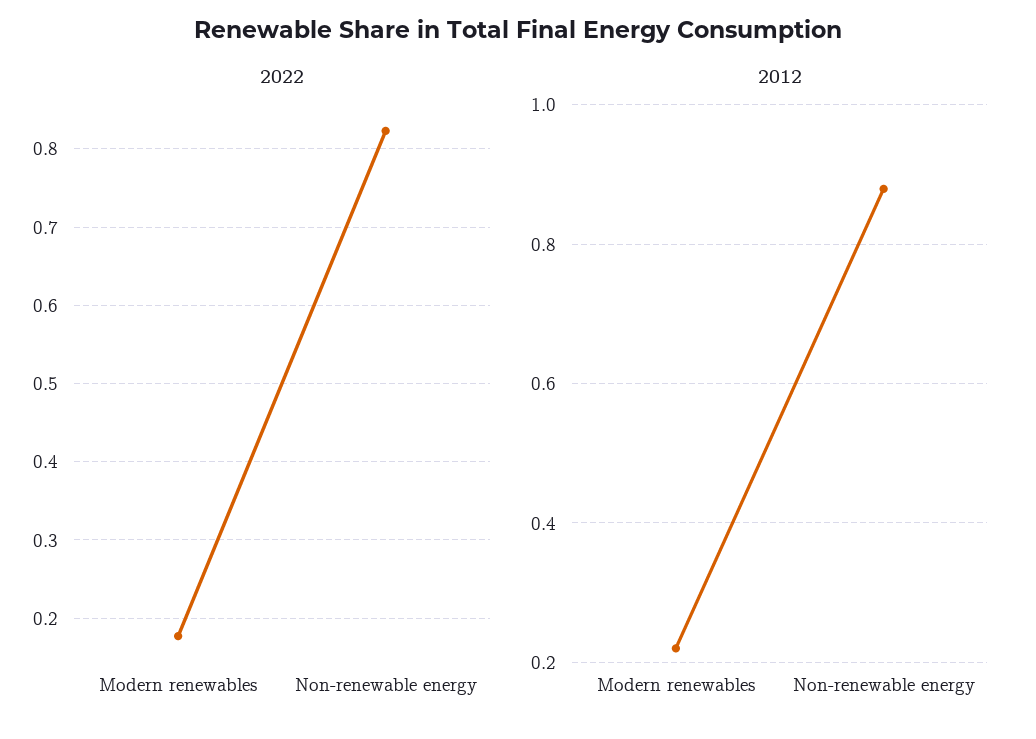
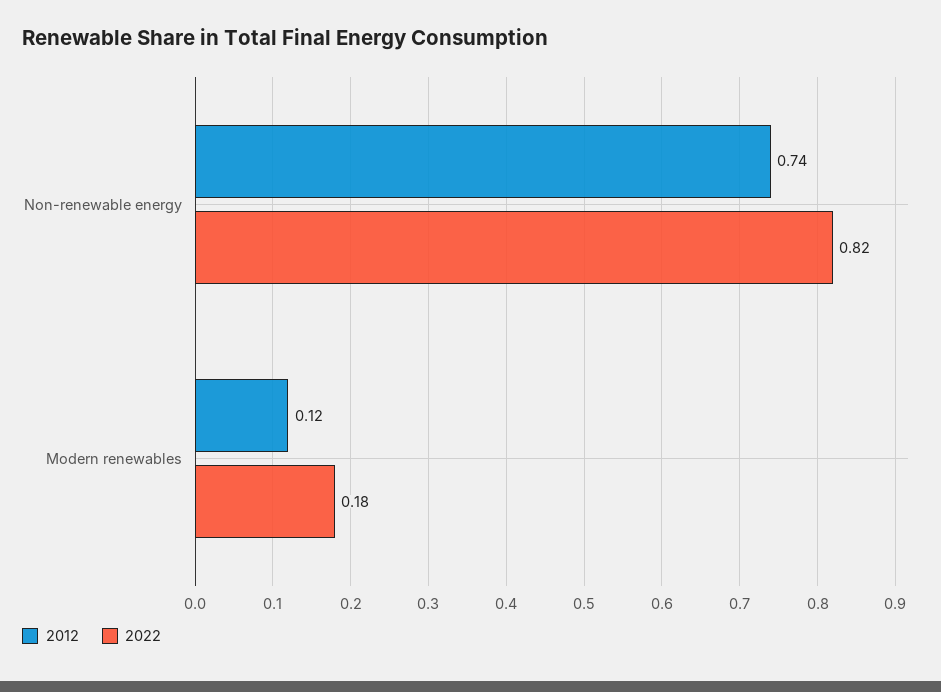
2012, Modern renewables: 0.22 -> 0.12
2012, Non-renewable energy: 0.88 -> 0.74

